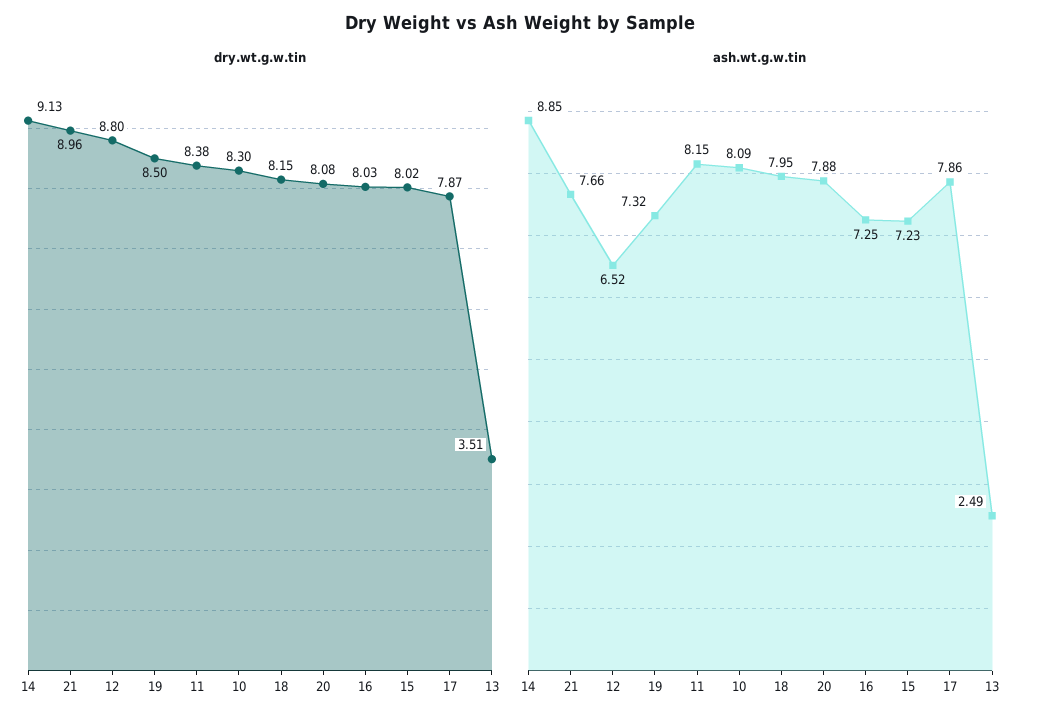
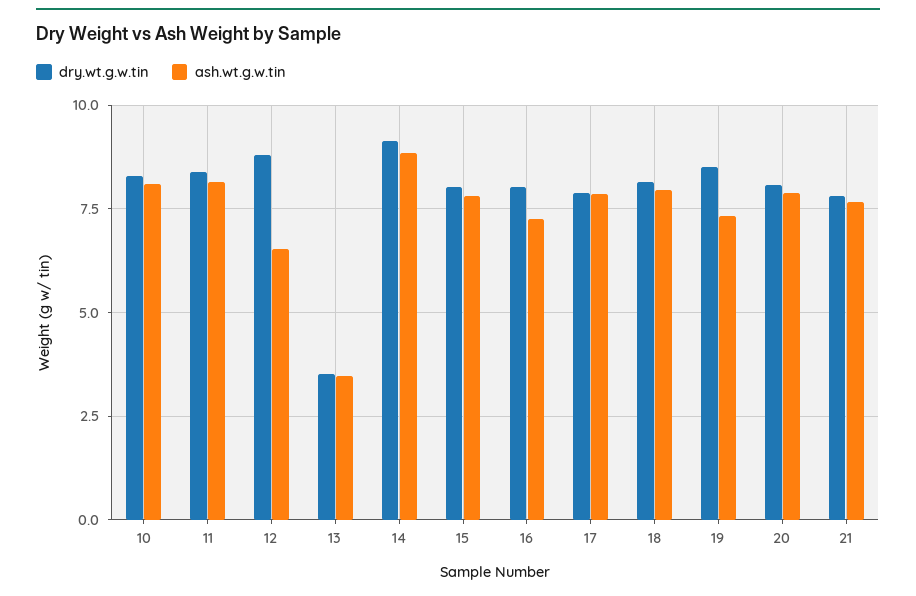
dry.wt.g.w.tin, 21: 8.96 -> 7.75
ash.wt.g.w.tin, 15: 7.23 -> 7.75
ash.wt.g.w.tin, 13: 2.49 -> 3.5

